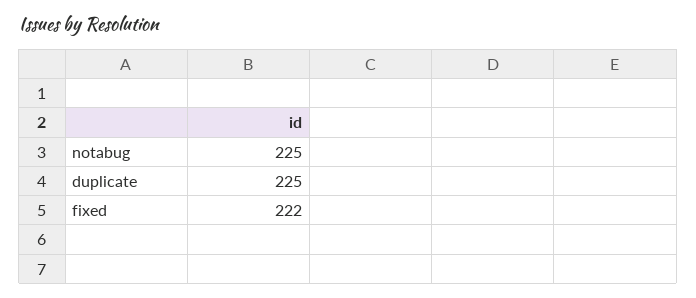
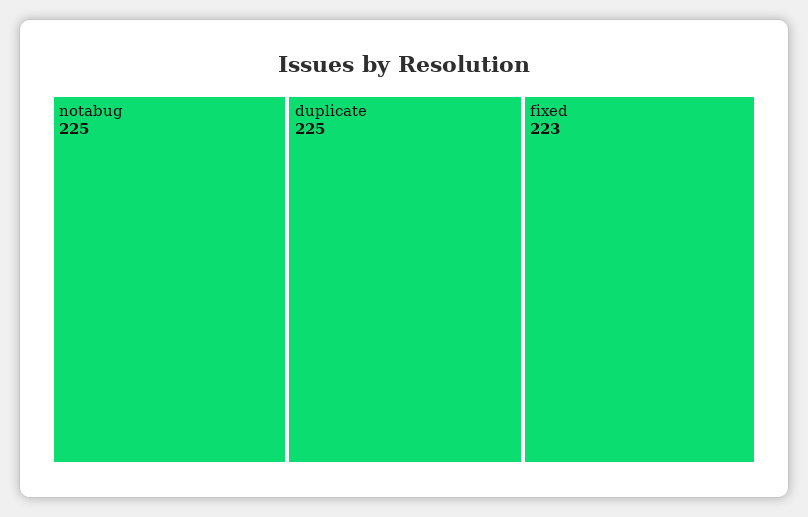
fixed: 222 -> 223

